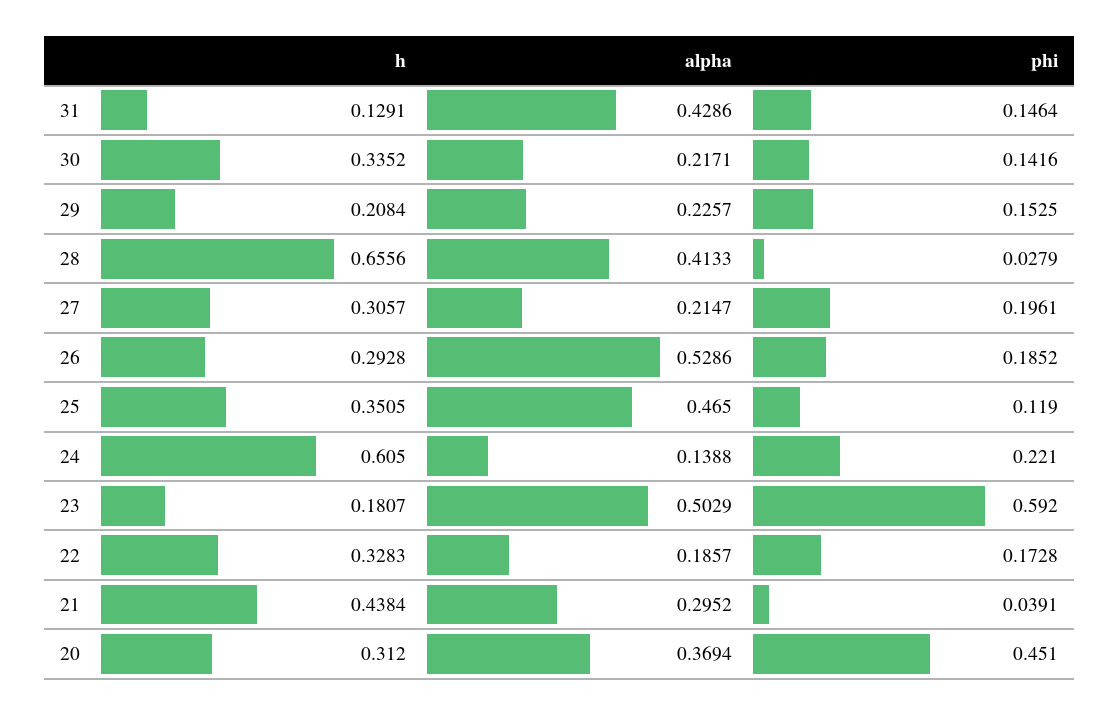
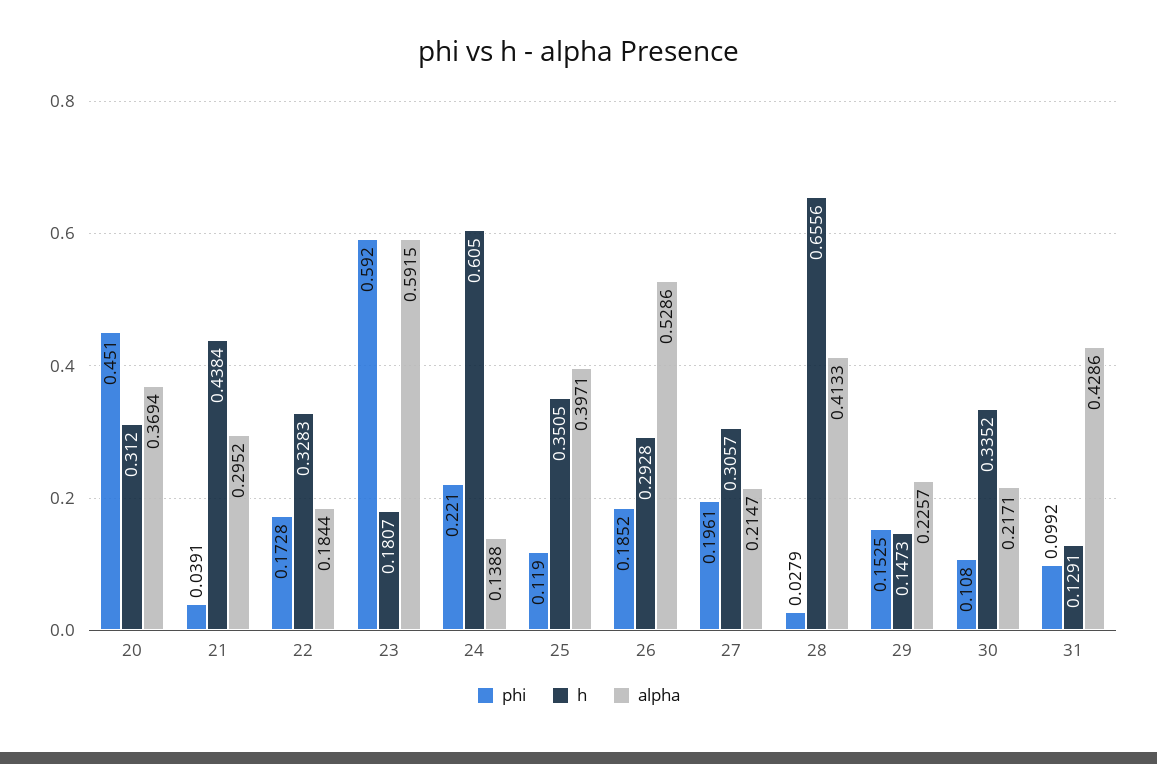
phi, 31: 0.1464 -> 0.0992
phi, 30: 0.1416 -> 0.108
h, 29: 0.2084 -> 0.1473
alpha, 25: 0.465 -> 0.3971
alpha, 23: 0.5029 -> 0.5915
alpha, 22: 0.1857 -> 0.1844

